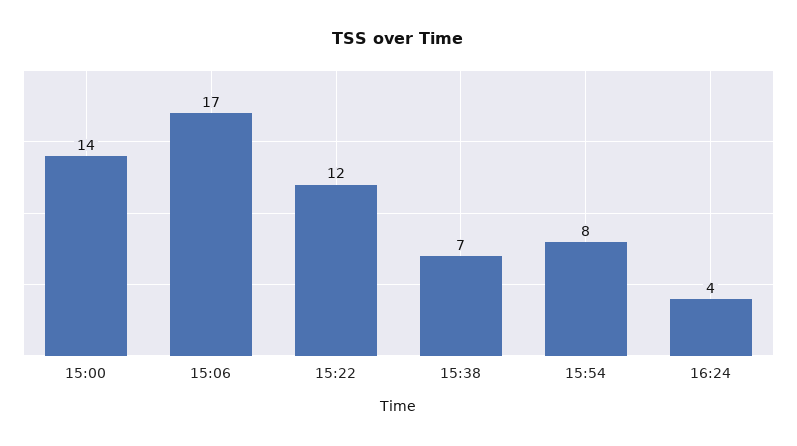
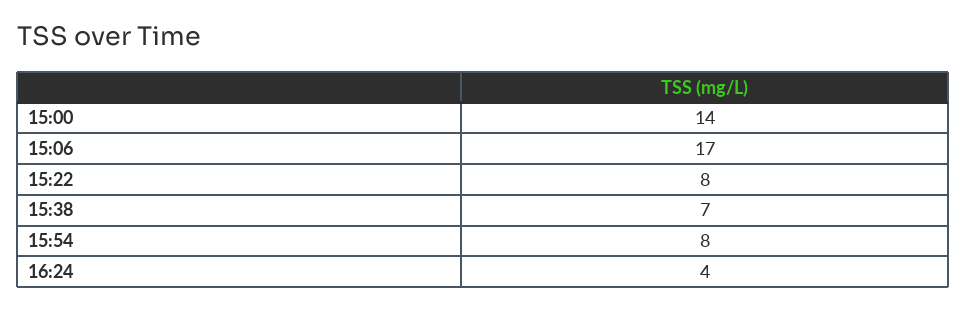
15:22: 12 -> 8

